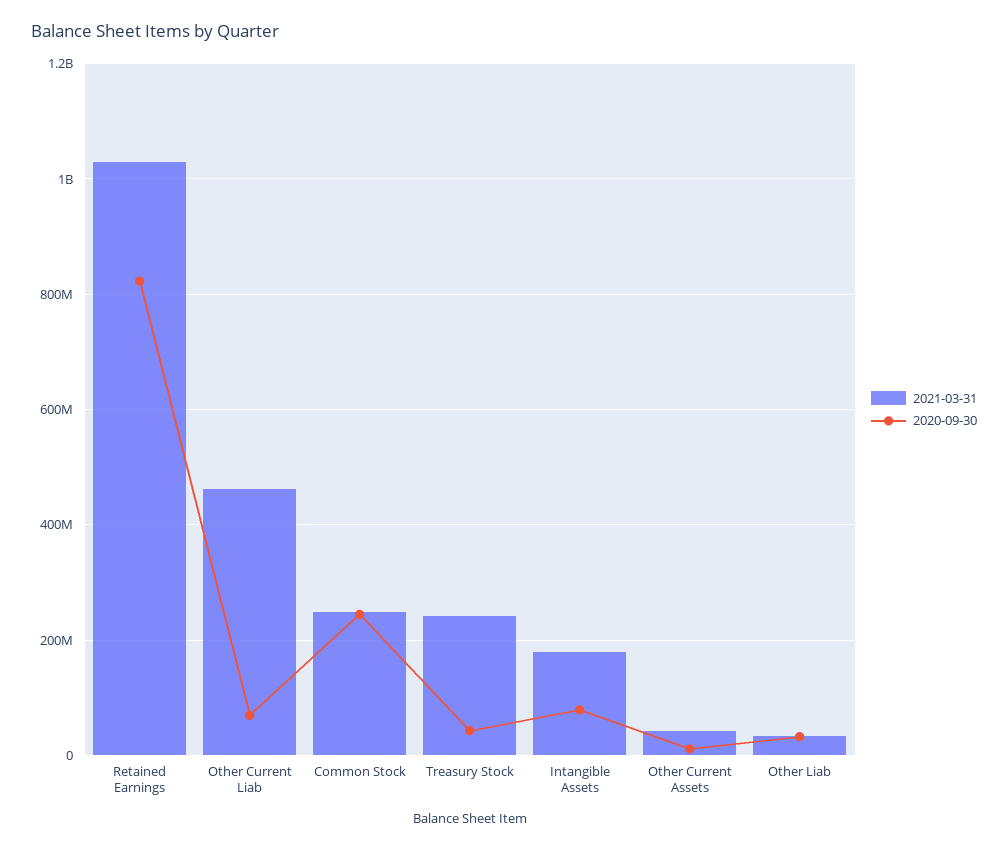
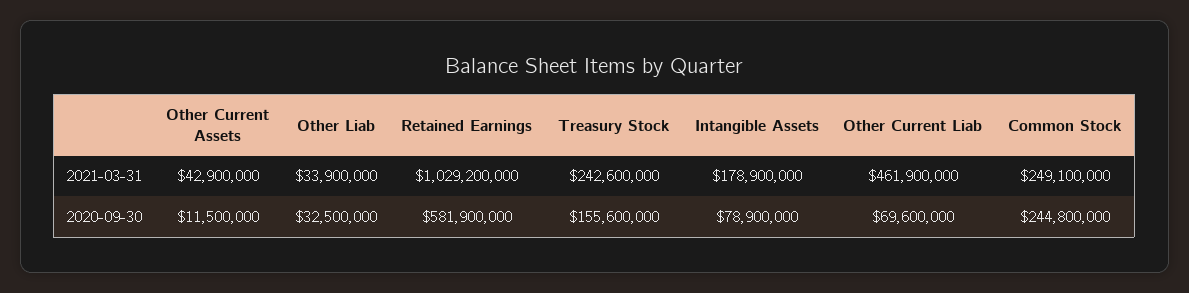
2020-09-30, Retained Earnings: 820000000 -> 581900000
2020-09-30, Treasury Stock: 40000000 -> 155600000

